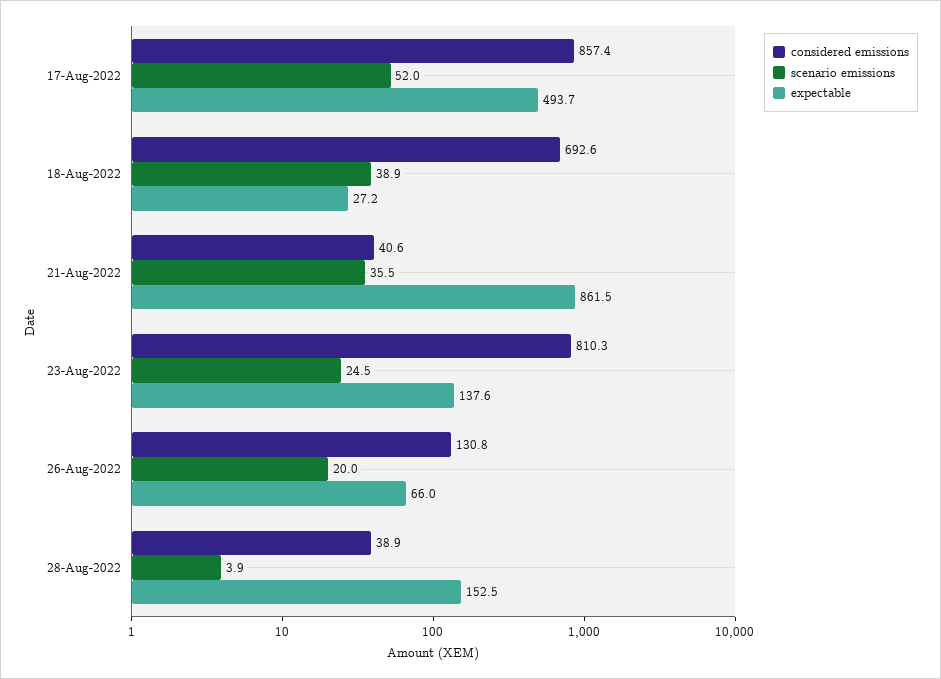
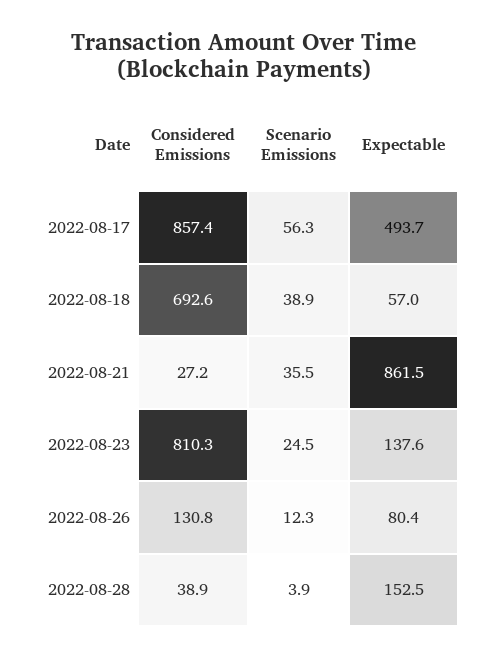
scenario emissions, 17-Aug-2022: 52 -> 56.3
expectable, 18-Aug-2022: 27.2 -> 57
considered emissions, 21-Aug-2022: 40.6 -> 27.2
scenario emissions, 26-Aug-2022: 20 -> 12.3
expectable, 26-Aug-2022: 66 -> 80.4

